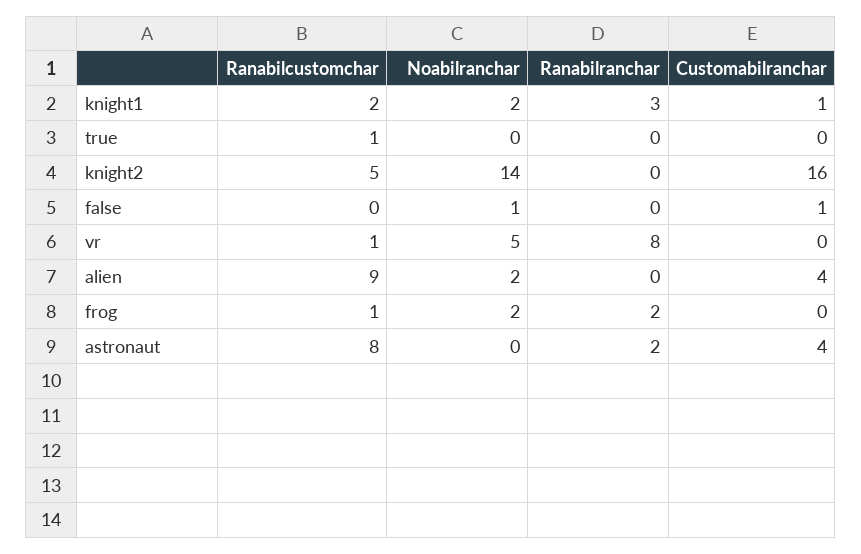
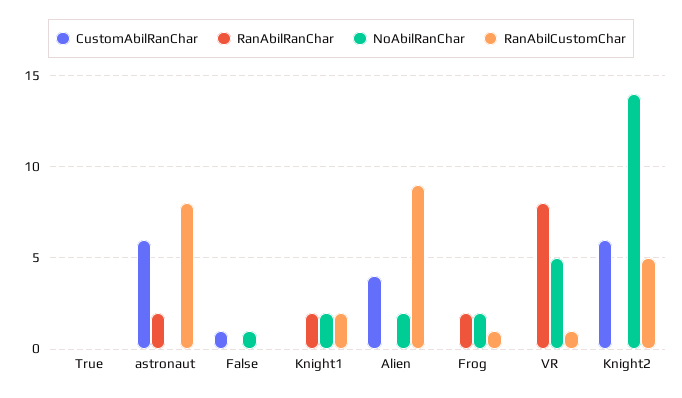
Ranabilranchar, knight1: 3 -> 2
Customabilranchar, knight1: 1 -> 0
Ranabilcustomchar, true: 1 -> 0
Customabilranchar, knight2: 16 -> 6
Customabilranchar, astronaut: 4 -> 6

